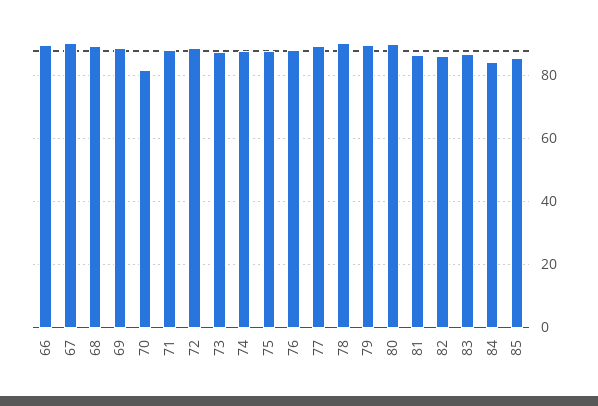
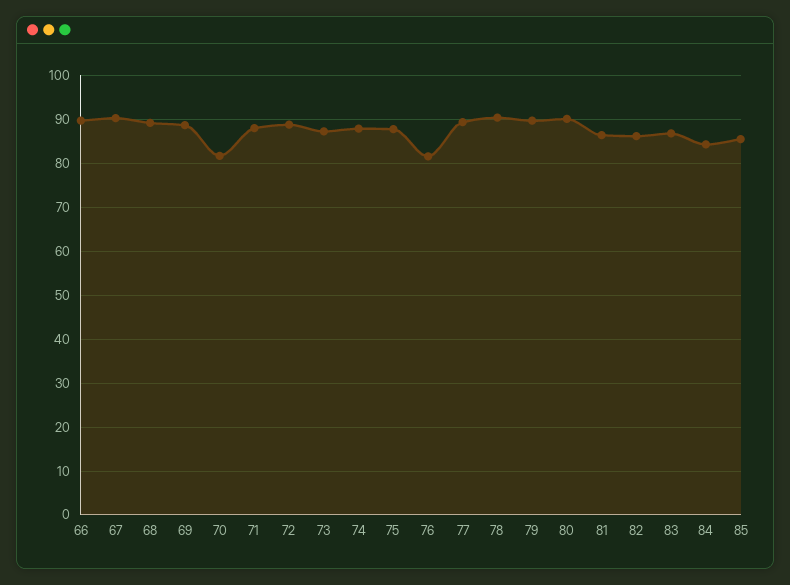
76: 88 -> 82

